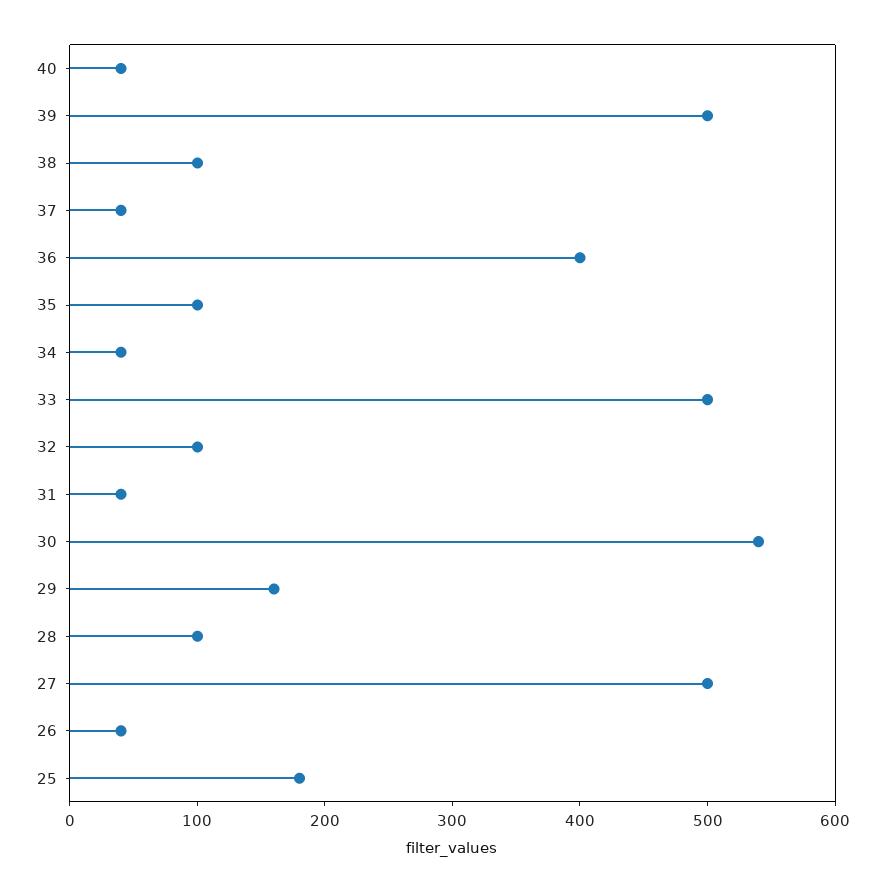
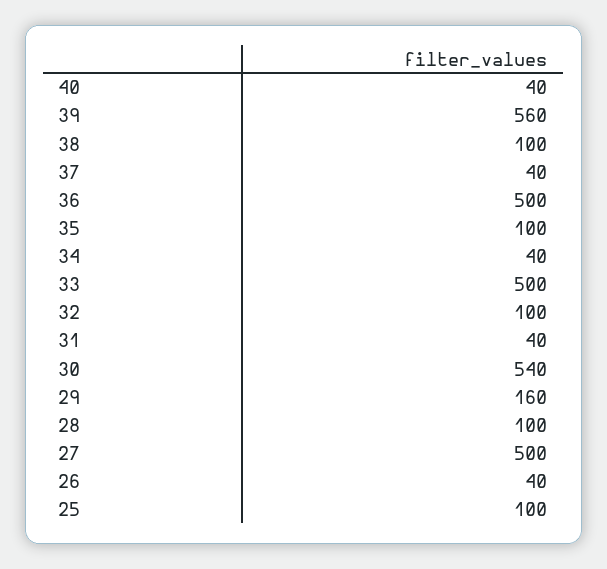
39: 500 -> 560
36: 400 -> 500
25: 180 -> 100

